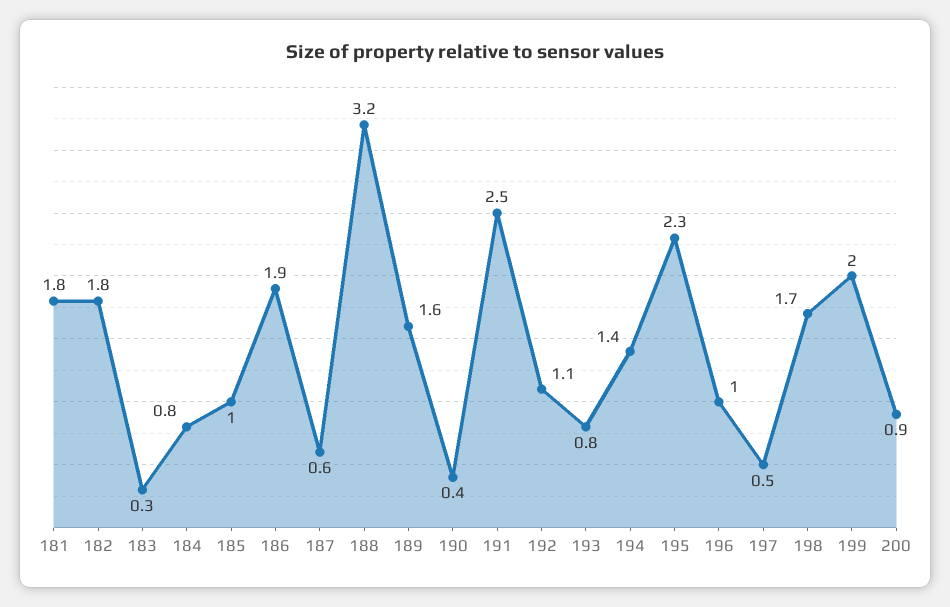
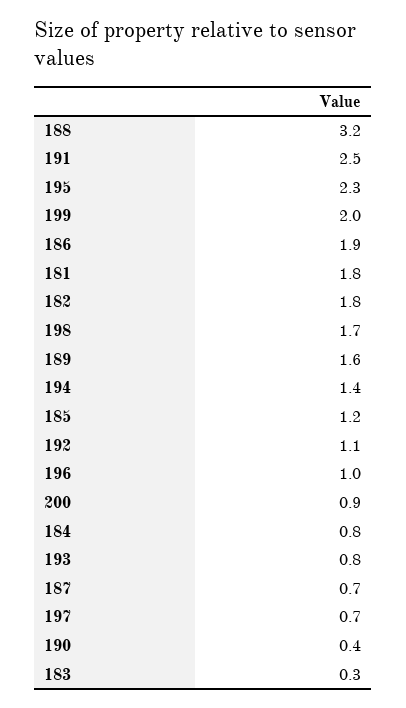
185: 1 -> 1.2
187: 0.6 -> 0.7
197: 0.5 -> 0.7

